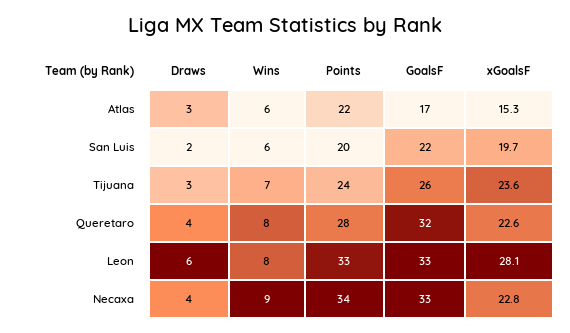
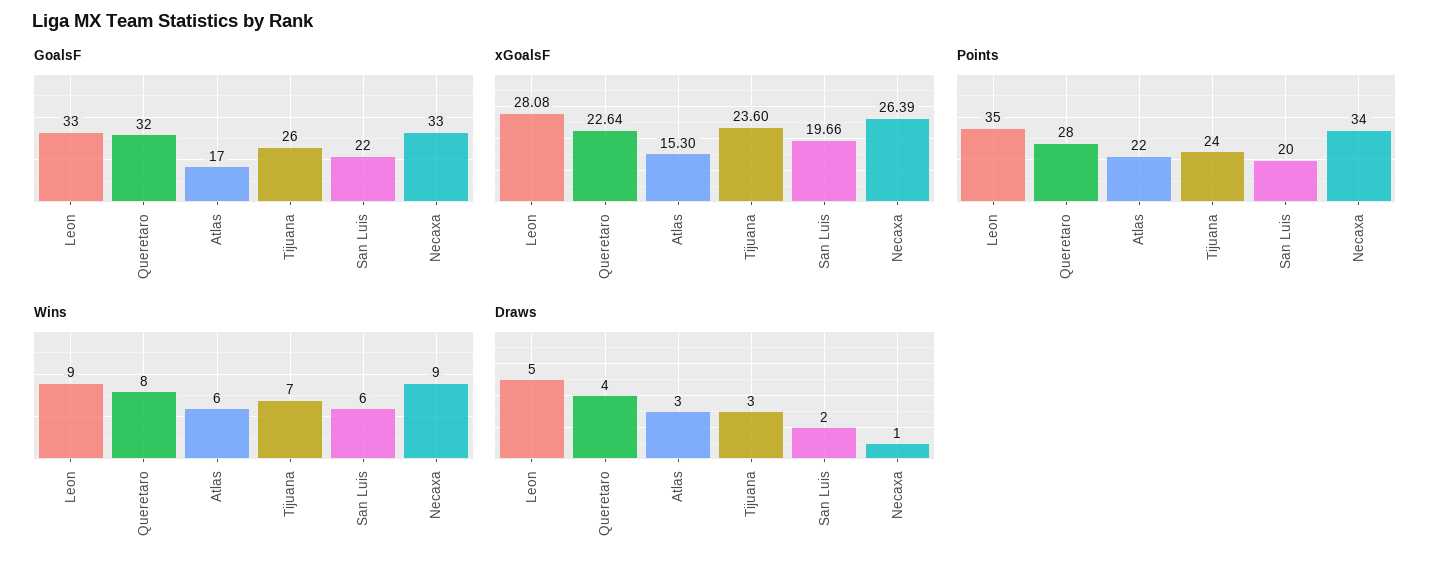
Draws, Leon: 6 -> 5
Wins, Leon: 8 -> 9
Points, Leon: 33 -> 35
Draws, Necaxa: 4 -> 1
xGoalsF, Necaxa: 22.8 -> 26.39

